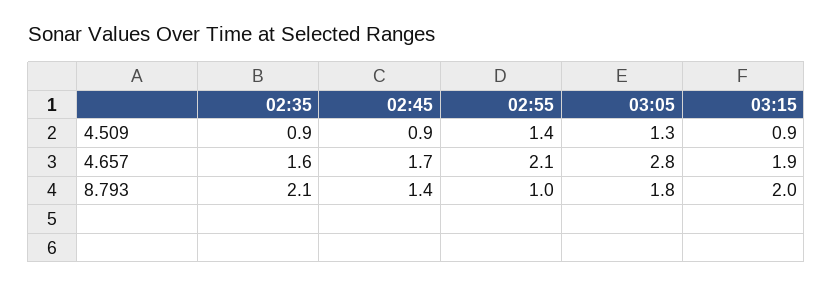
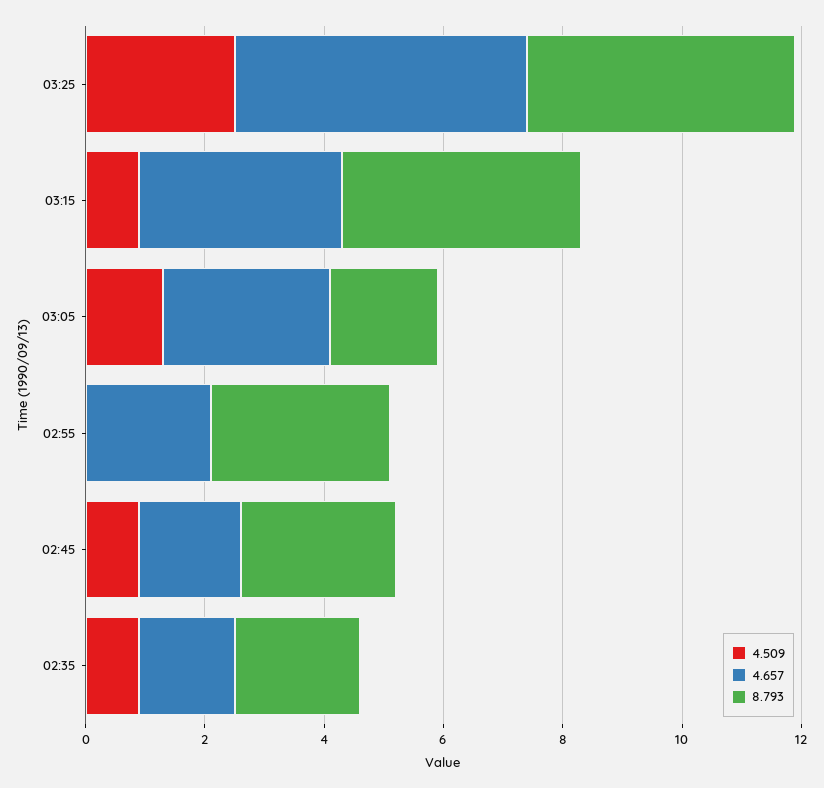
4.509, 02:55: 1.4 -> 0
4.657, 03:15: 1.9 -> 3.5
8.793, 02:45: 1.4 -> 2.5
8.793, 02:55: 1 -> 3
8.793, 03:15: 2 -> 4
4.509, 03:25: none -> 2.5
4.657, 03:25: none -> 5
8.793, 03:25: none -> 4.5

